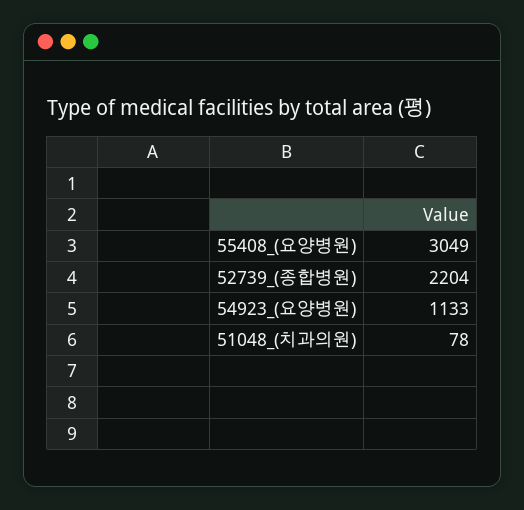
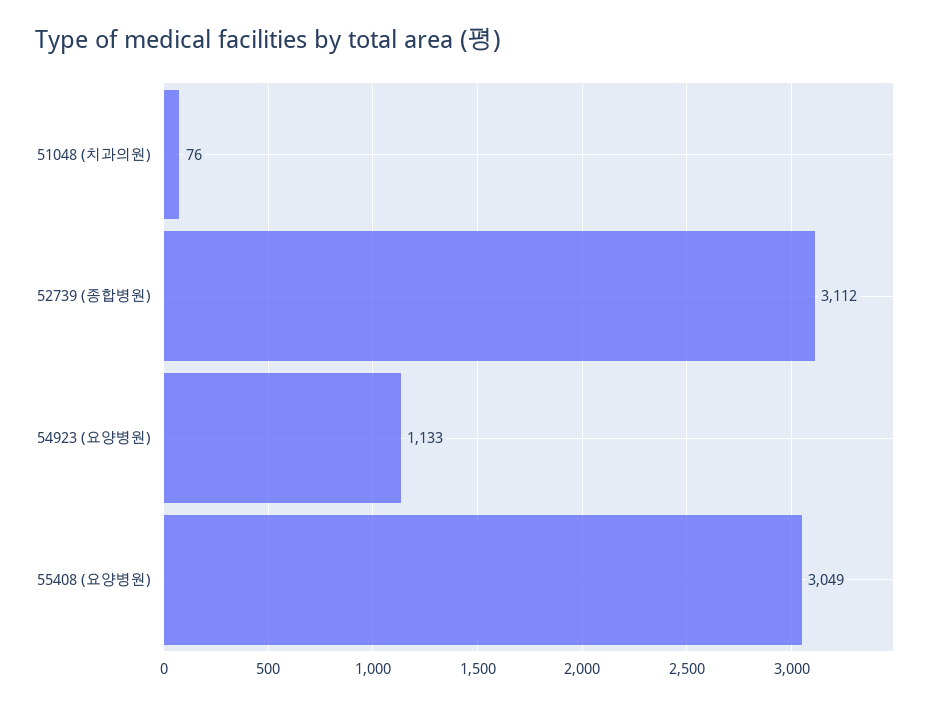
52739_(종합병원): 2204 -> 3112
51048_(치과의원): 78 -> 76

